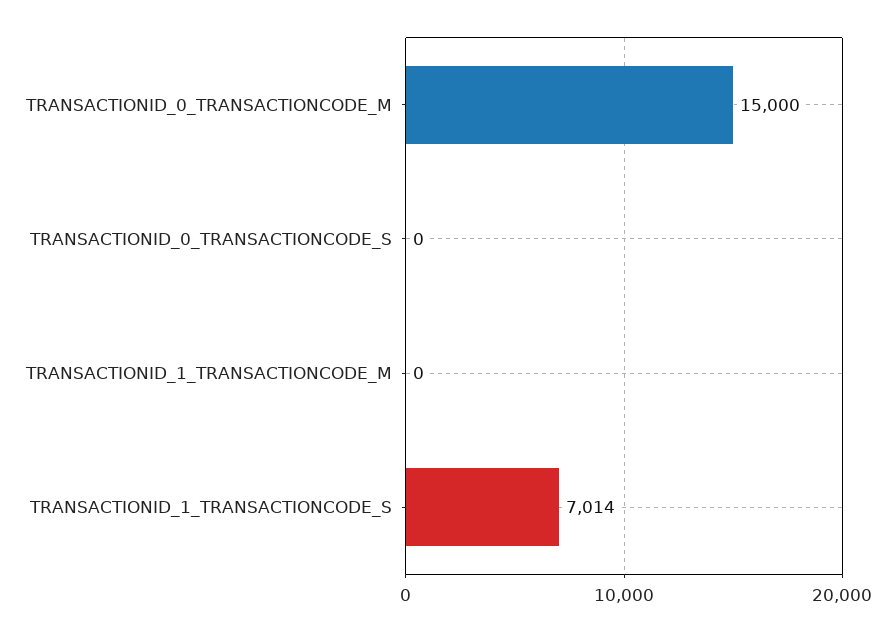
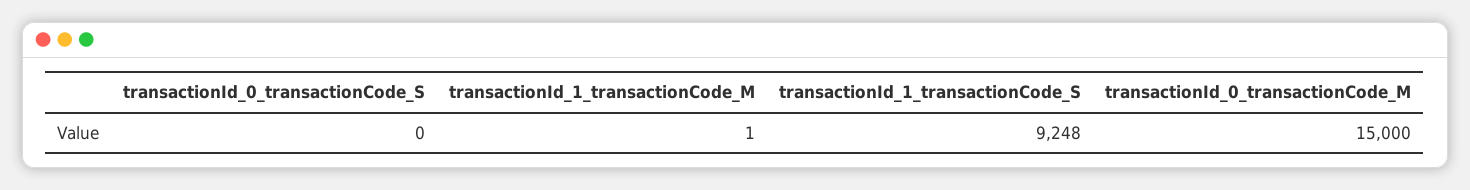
TRANSACTIONID_1_TRANSACTIONCODE_M: 0 -> 1
TRANSACTIONID_1_TRANSACTIONCODE_S: 7014 -> 9248

